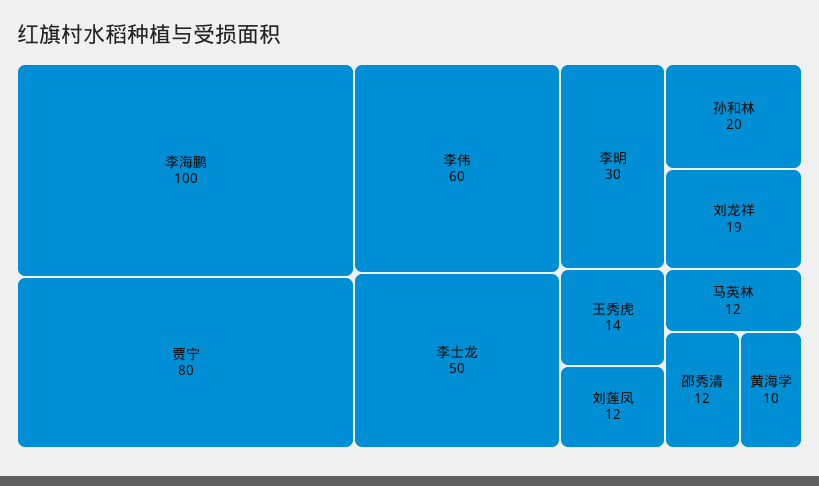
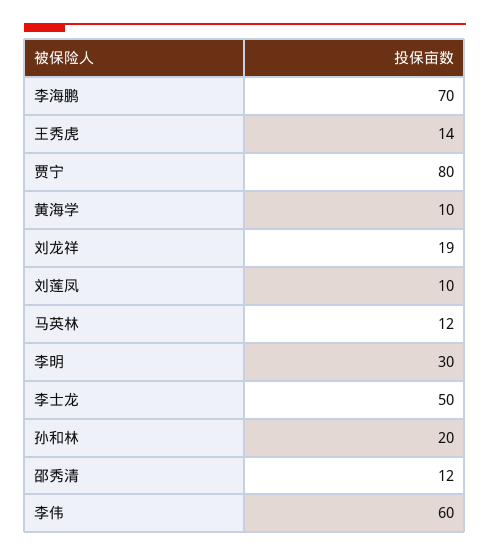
李海鹏: 100 -> 70
刘莲凤: 12 -> 10

